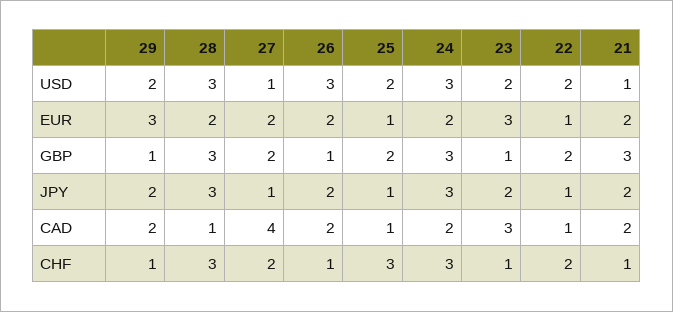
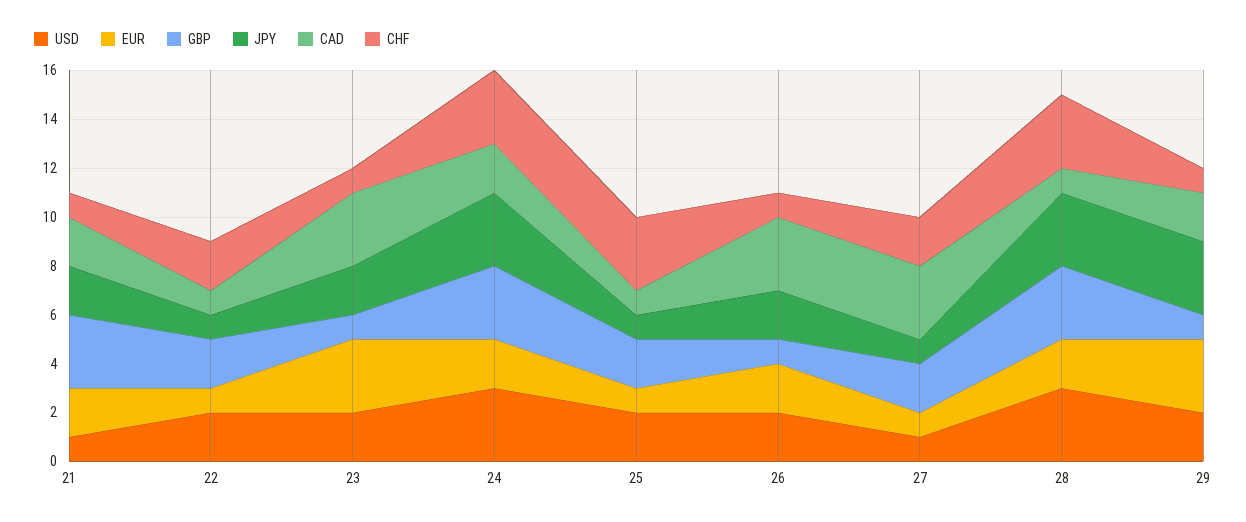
USD, 26: 3 -> 2
EUR, 27: 2 -> 1
JPY, 29: 2 -> 3
CAD, 27: 4 -> 3
CAD, 26: 2 -> 3

